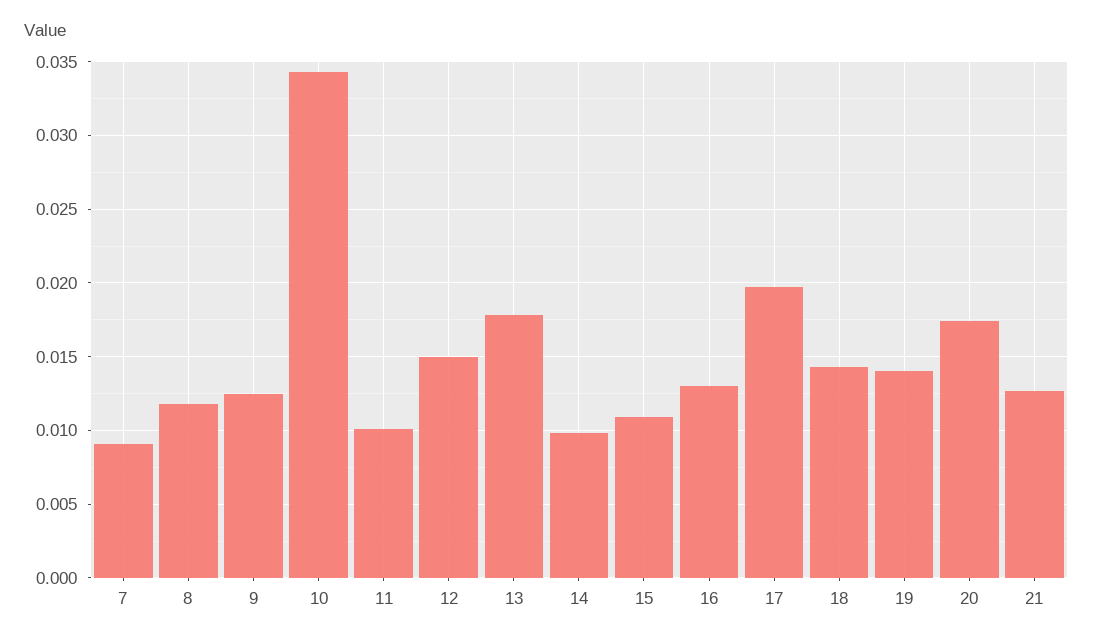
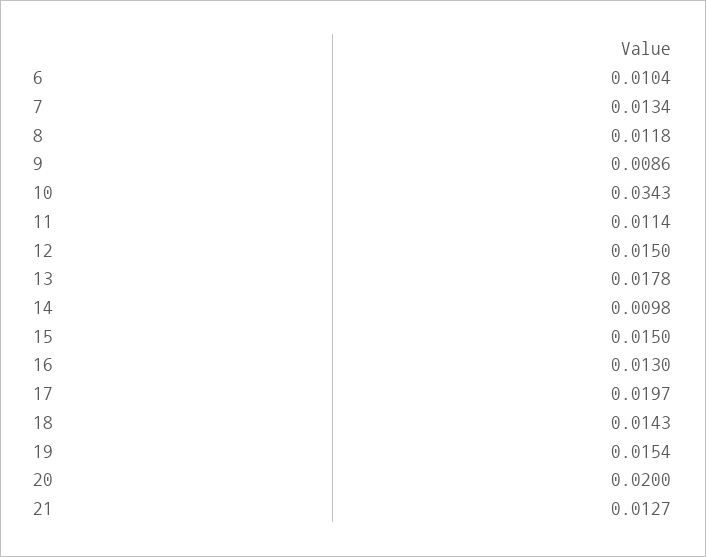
7: 0.009 -> 0.0134
9: 0.0125 -> 0.0086
11: 0.01 -> 0.0114
15: 0.011 -> 0.015
19: 0.014 -> 0.0154
20: 0.0175 -> 0.02
6: none -> 0.0104

